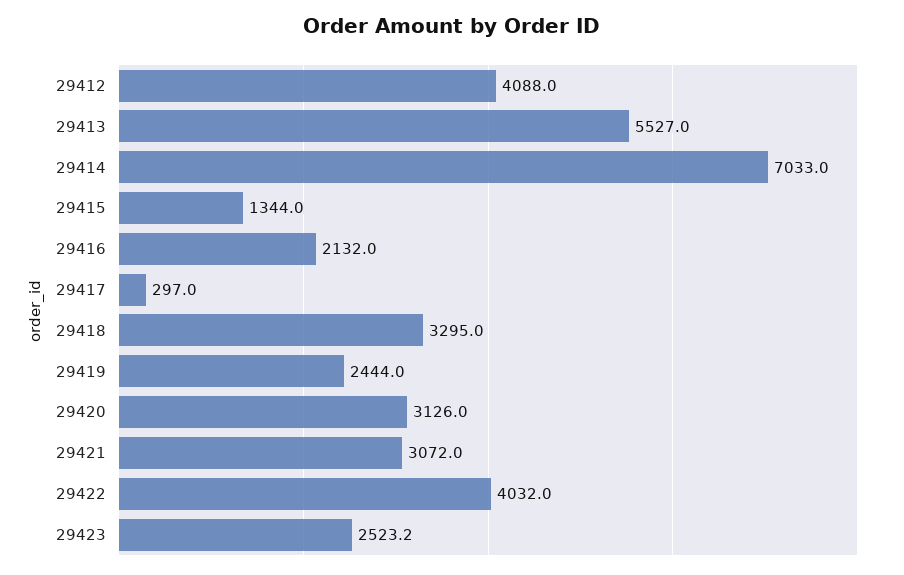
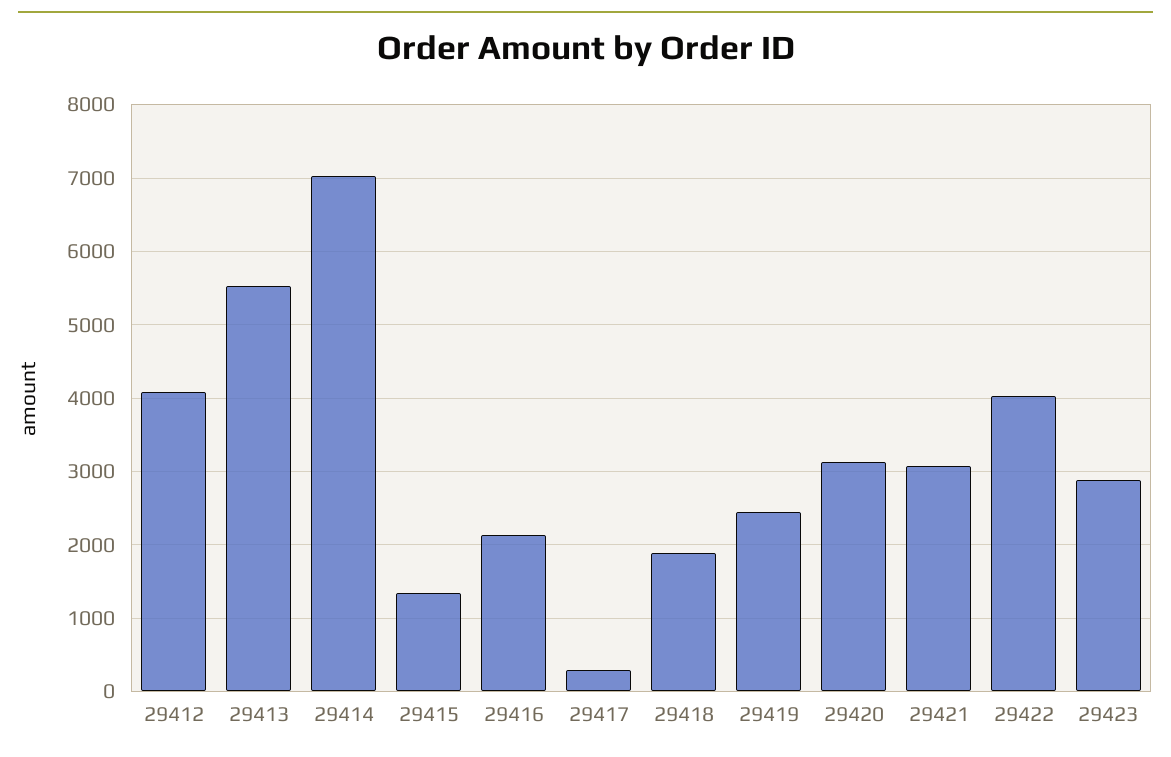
29418: 3295 -> 1900
29423: 2523.2 -> 2900

